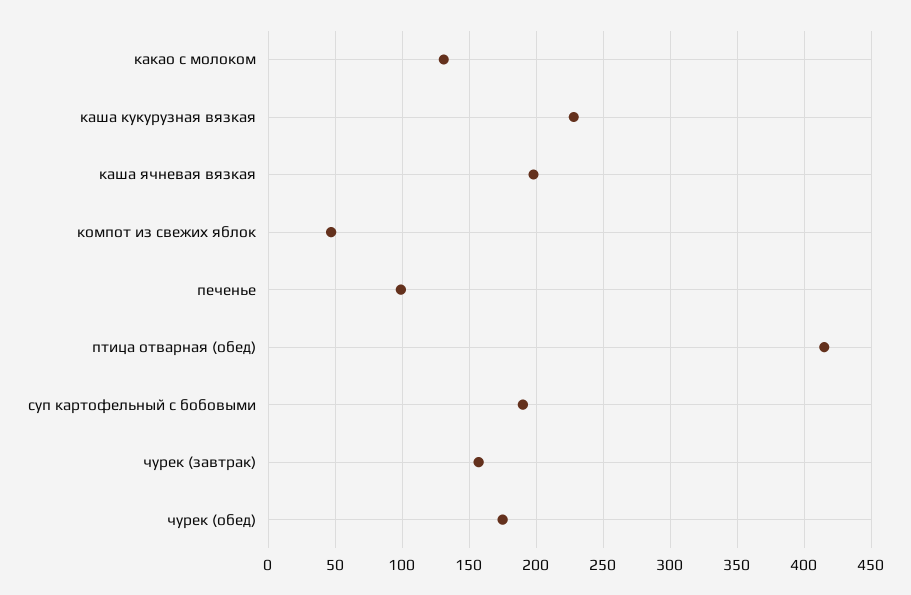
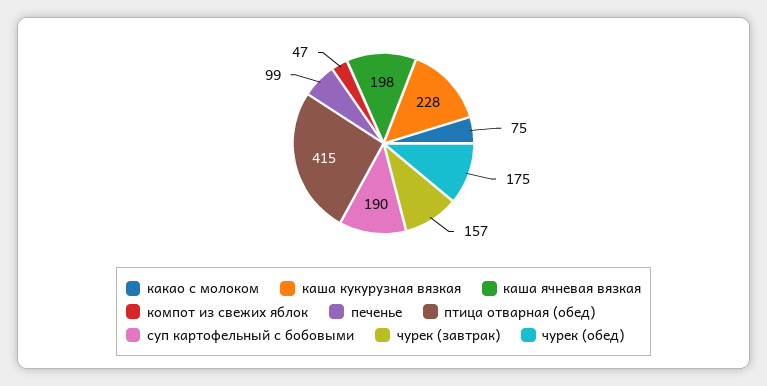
какао с молоком: 130 -> 75

